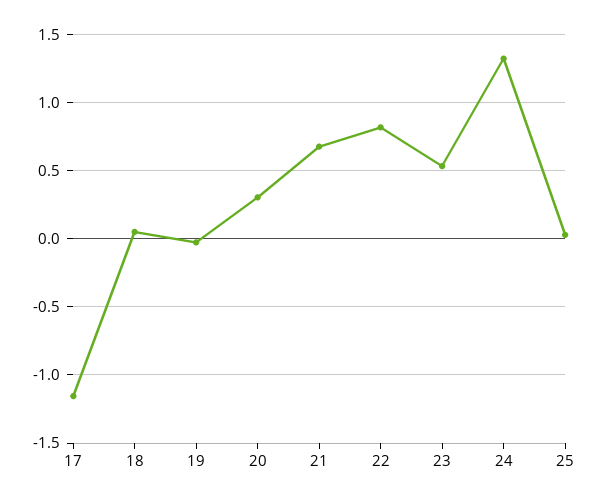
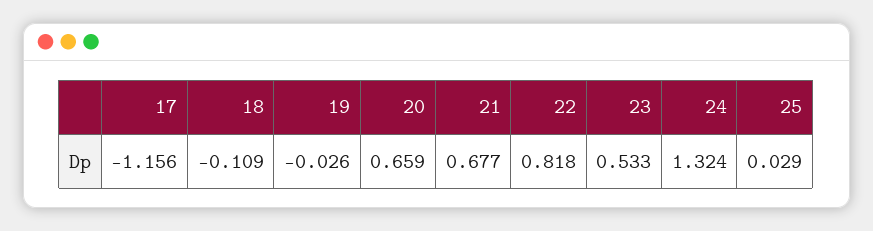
18: 0.05 -> -0.109
20: 0.3 -> 0.659

